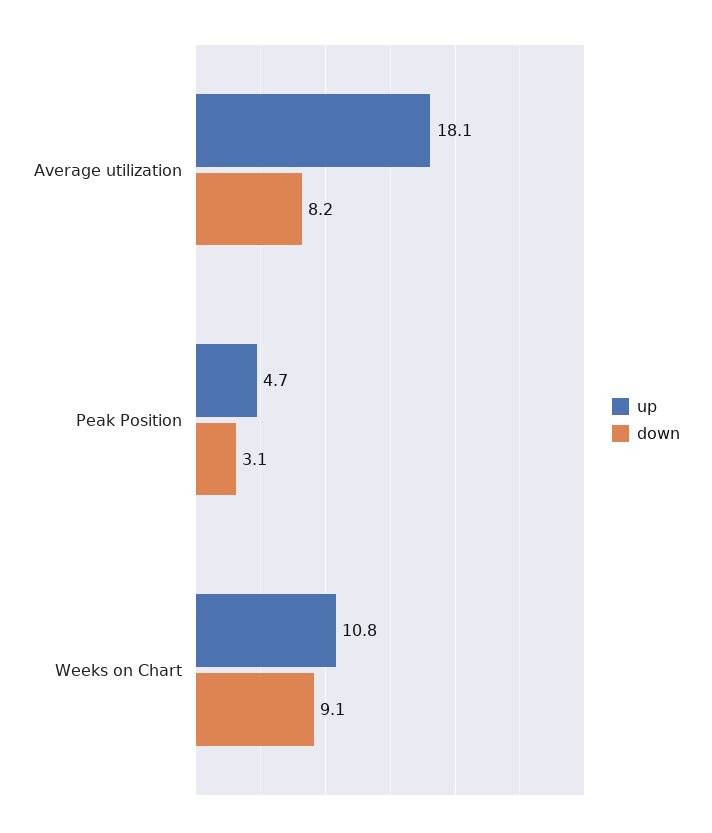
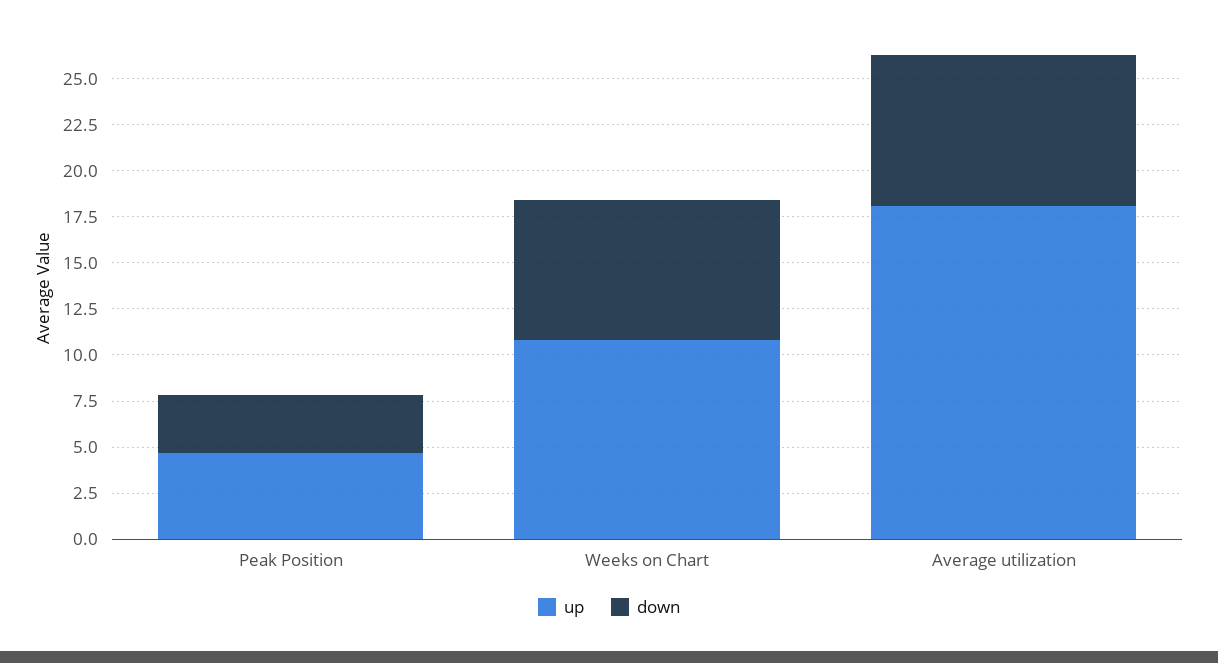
down, Weeks on Chart: 9.1 -> 7.5

